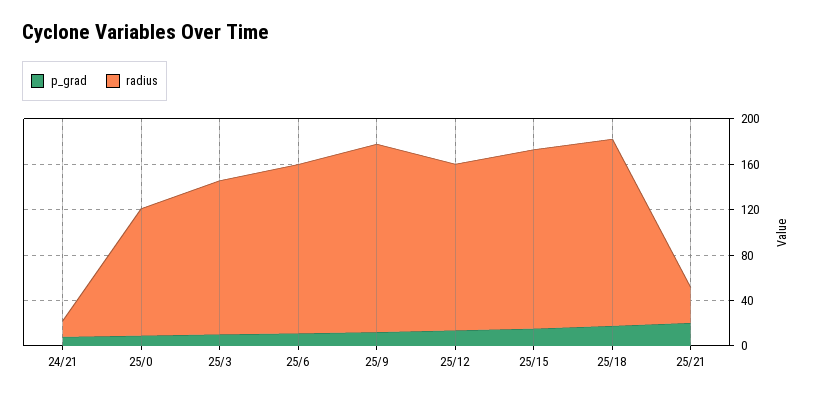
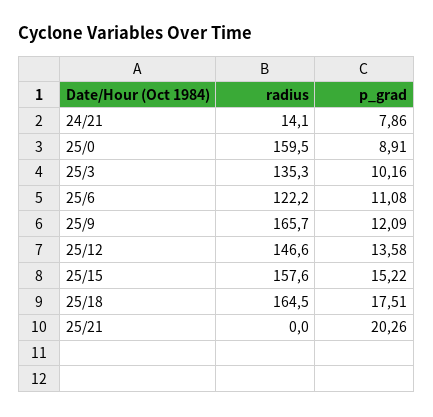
radius, 25/0: 110 -> 159.5
radius, 25/6: 150 -> 122.2
radius, 25/21: 30 -> 0

